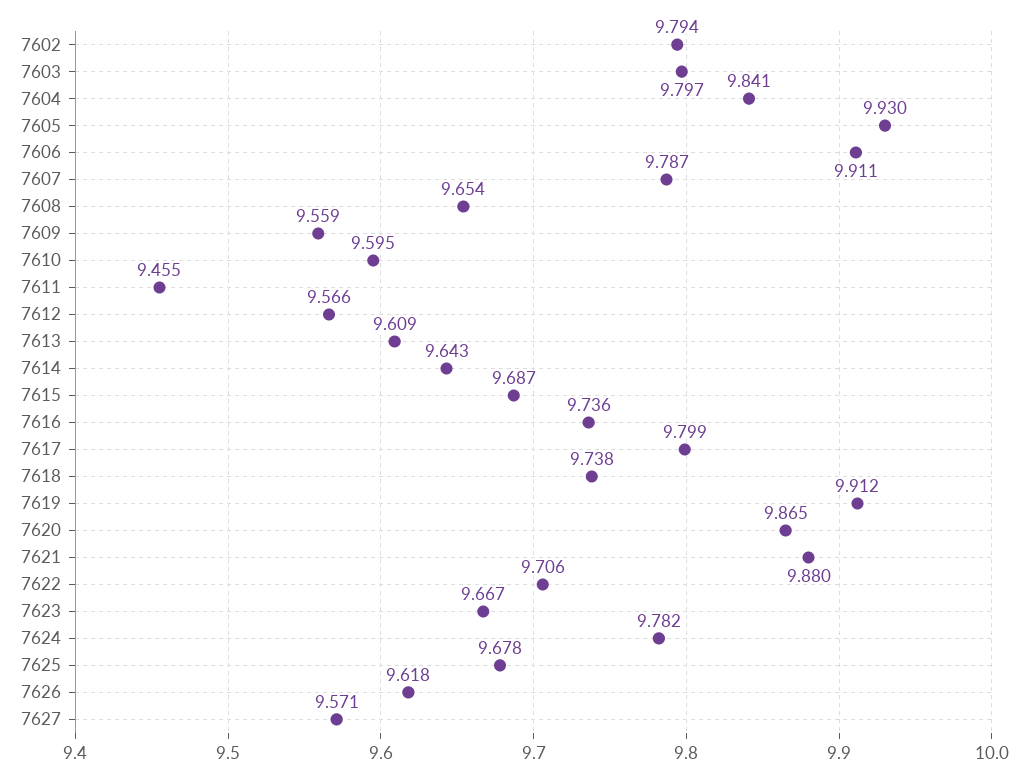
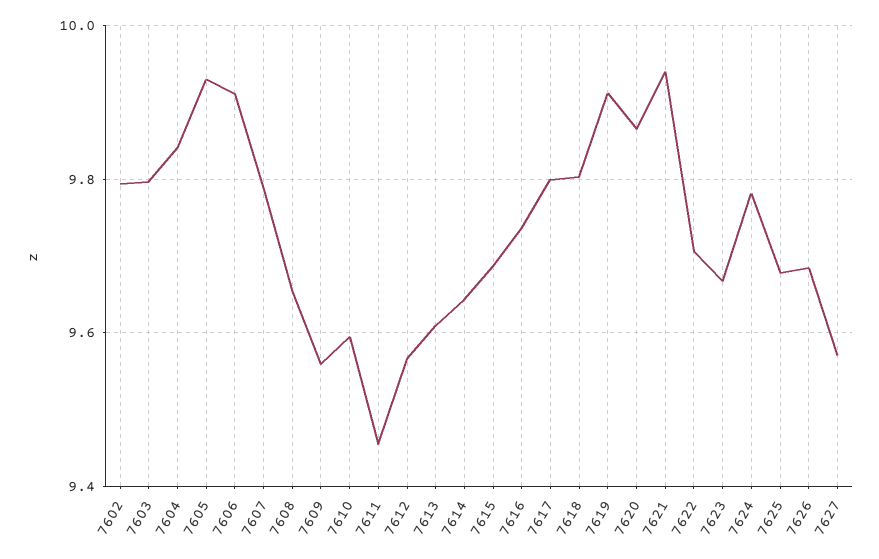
7618: 9.738 -> 9.8
7621: 9.88 -> 9.94
7626: 9.618 -> 9.68

